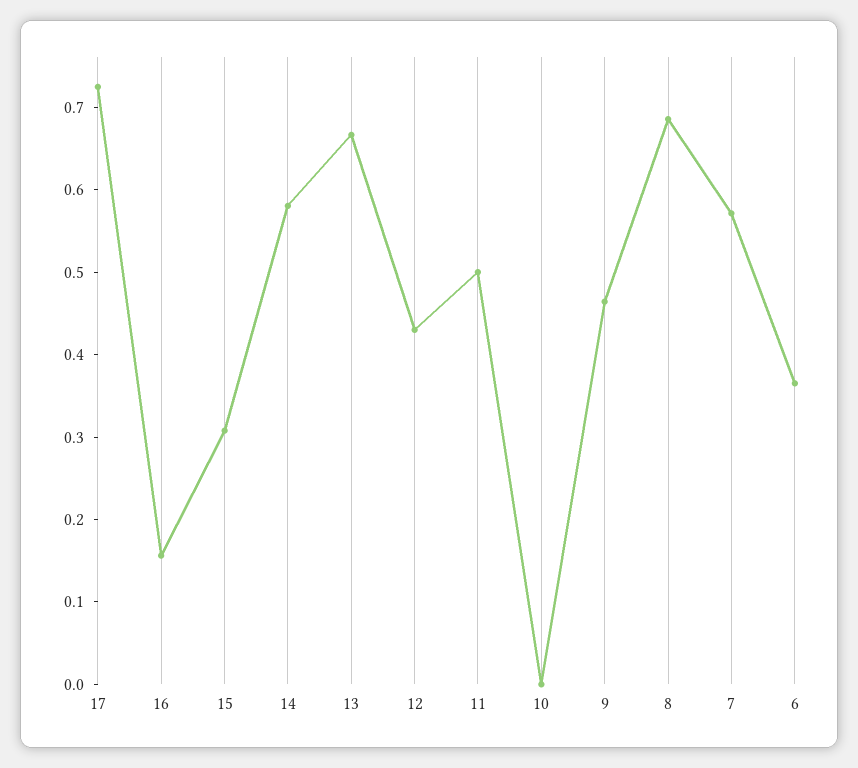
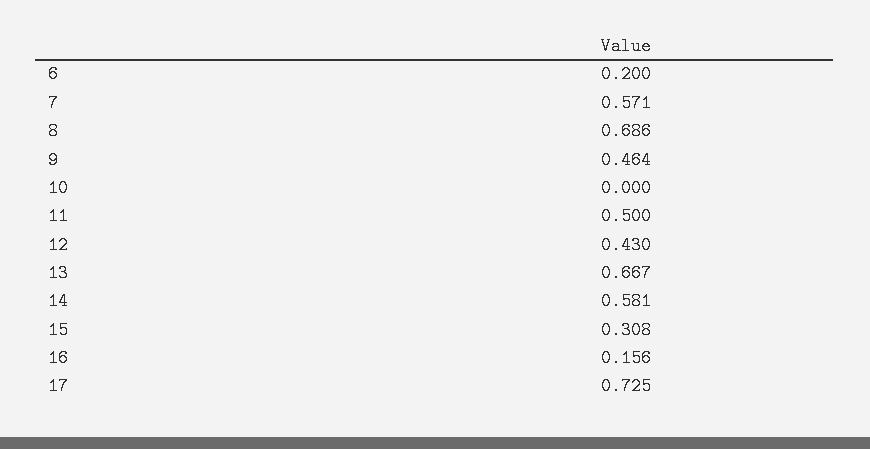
6: 0.36 -> 0.2

